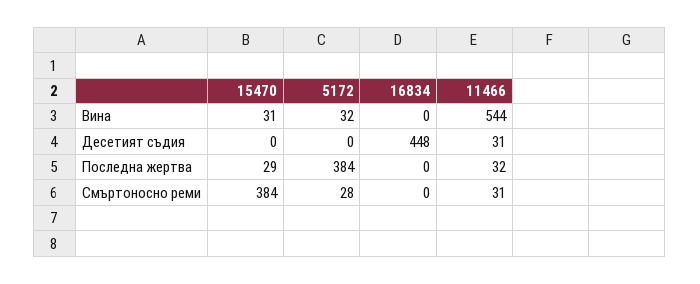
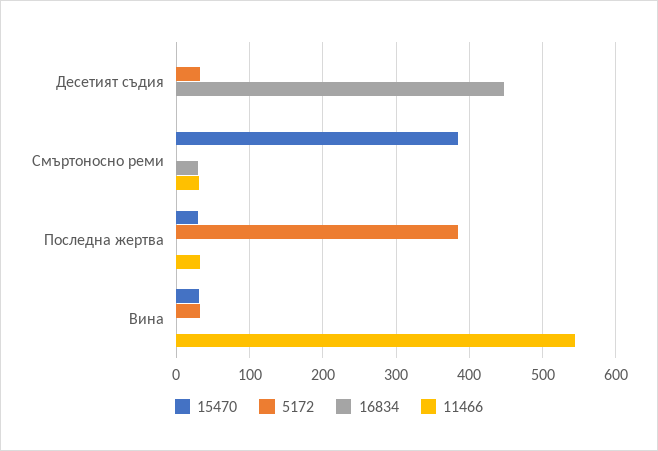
5172, Десетият съдия: 0 -> 30
11466, Десетият съдия: 31 -> 0
5172, Смъртоносно реми: 28 -> 0
16834, Смъртоносно реми: 0 -> 30

